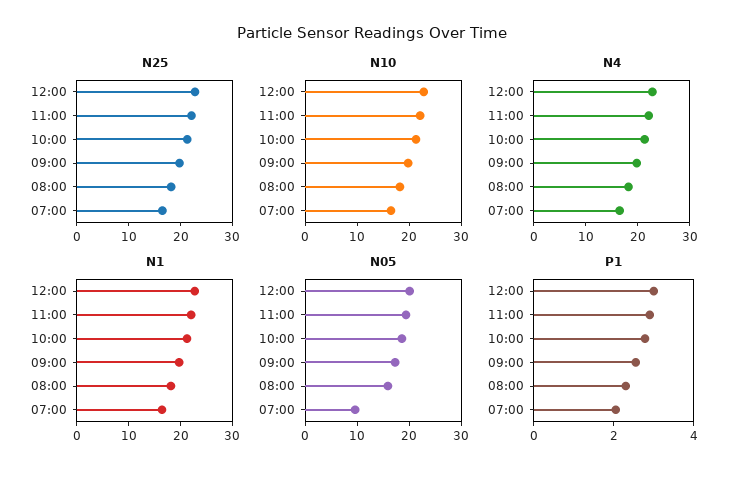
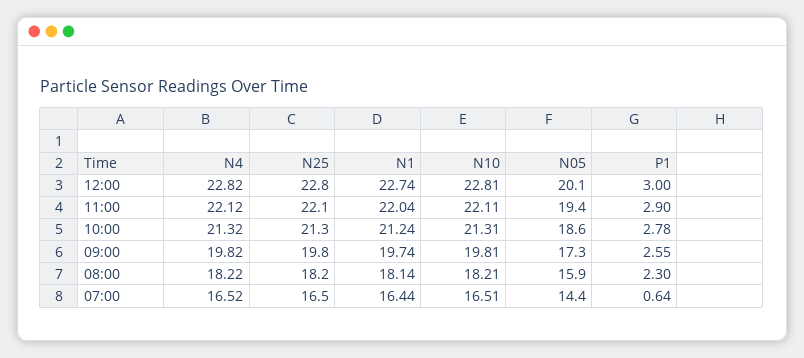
N05, 07:00: 10 -> 14.4
P1, 07:00: 2 -> 0.64

